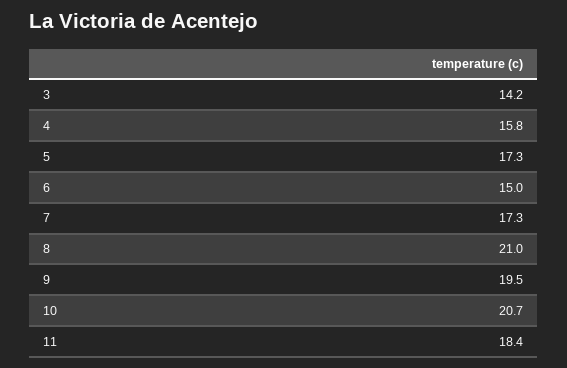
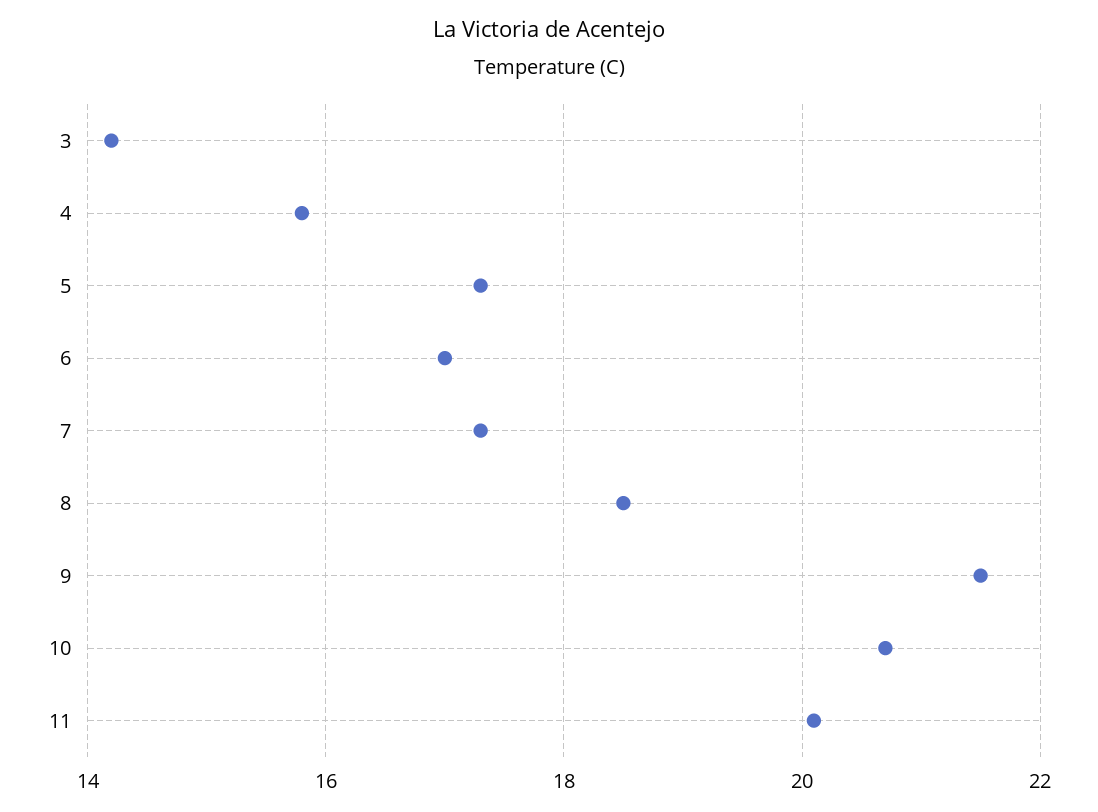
6: 15 -> 17
8: 21 -> 18.5
9: 19.5 -> 21.5
11: 18.4 -> 20

